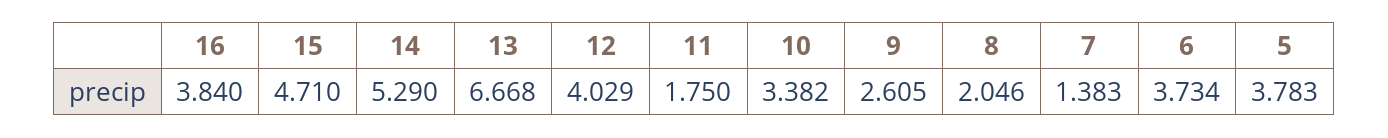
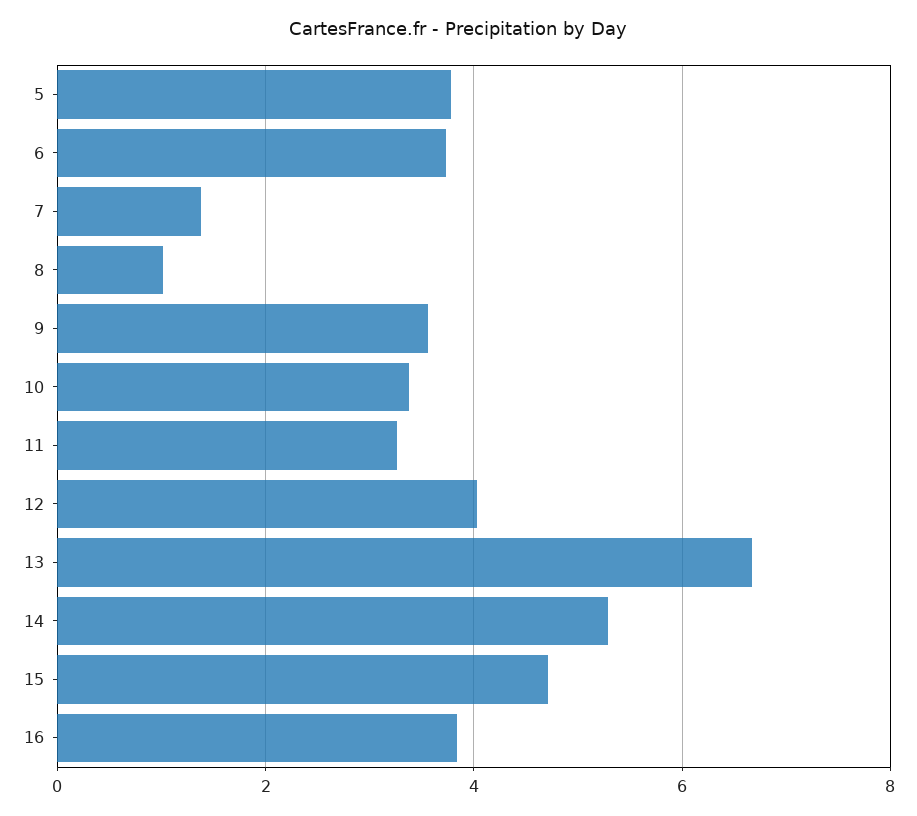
11: 1.75 -> 3.2
9: 2.605 -> 3.6
8: 2.046 -> 1

